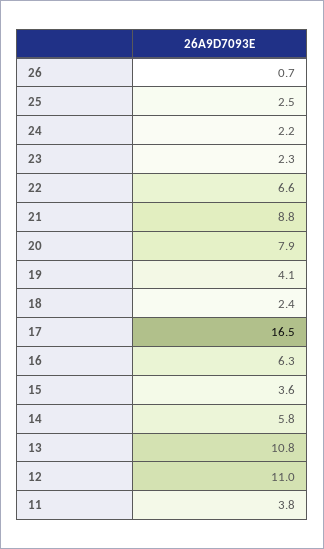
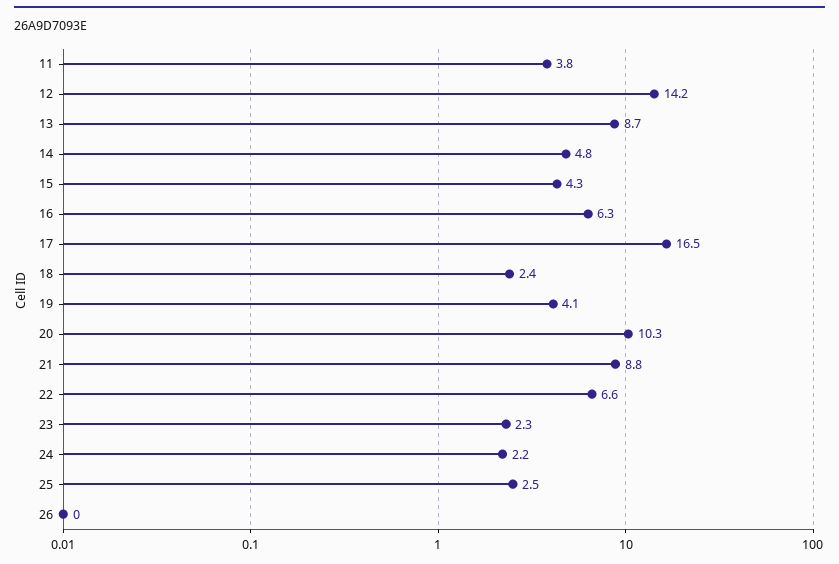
26: 0.7 -> 0
20: 7.9 -> 10.3
15: 3.6 -> 4.3
14: 5.8 -> 4.8
13: 10.8 -> 8.7
12: 11 -> 14.2

